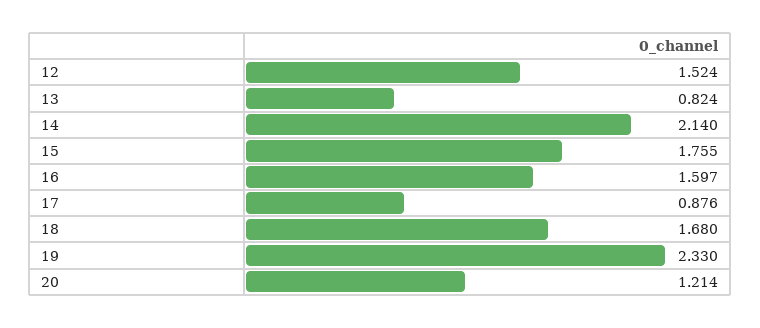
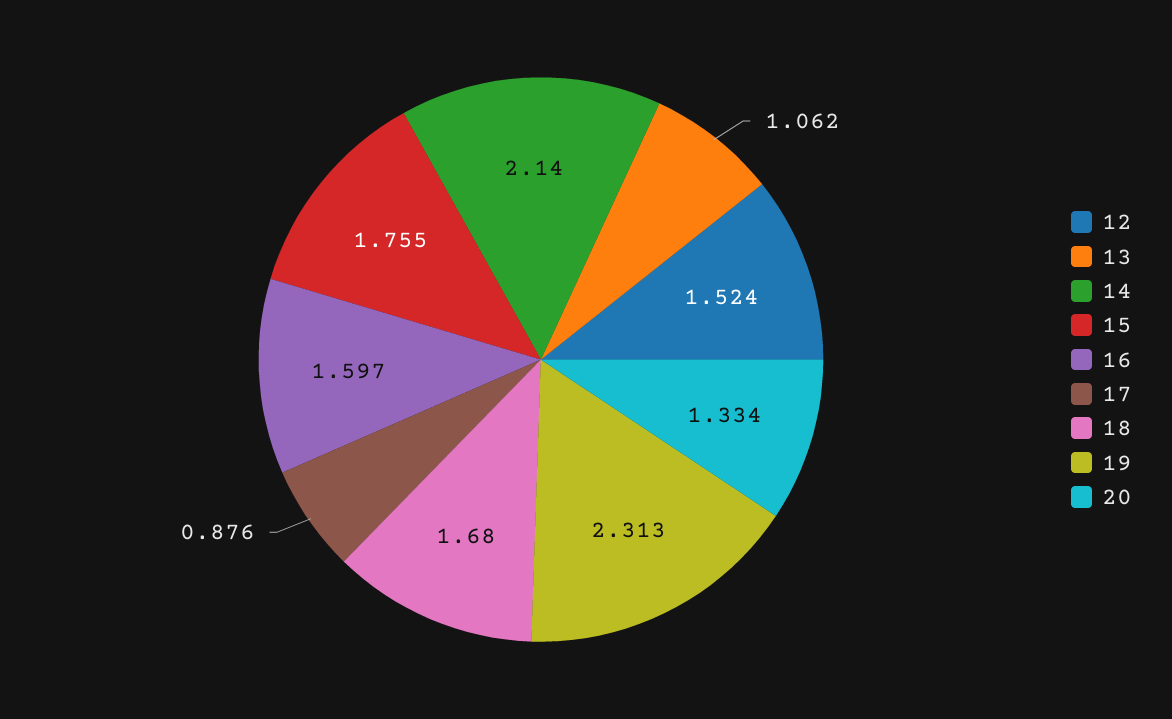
13: 0.824 -> 1.062
19: 2.33 -> 2.313
20: 1.214 -> 1.334

